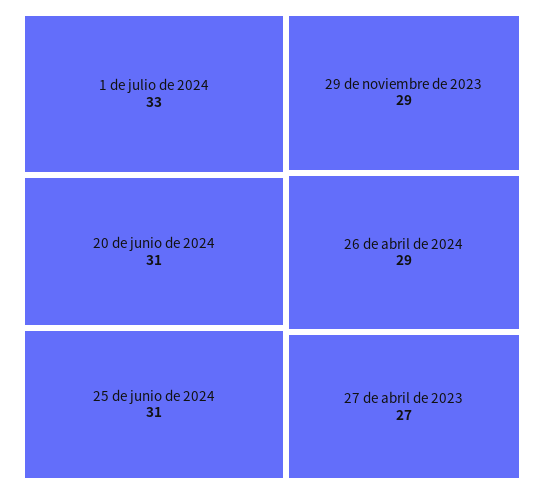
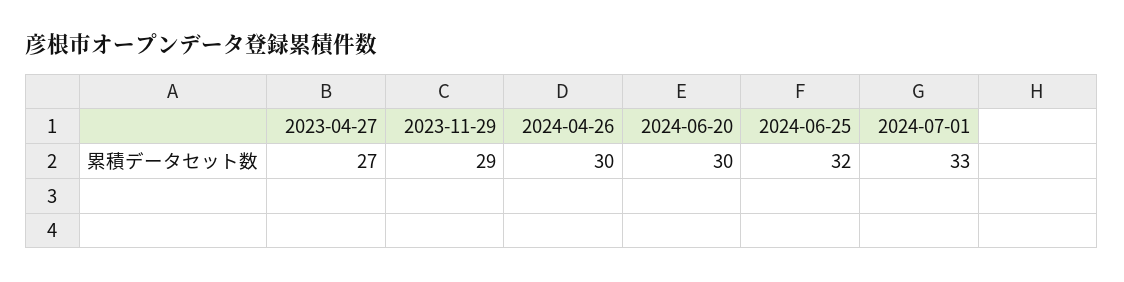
20 de junio de 2024: 31 -> 30
25 de junio de 2024: 31 -> 32
26 de abril de 2024: 29 -> 30

